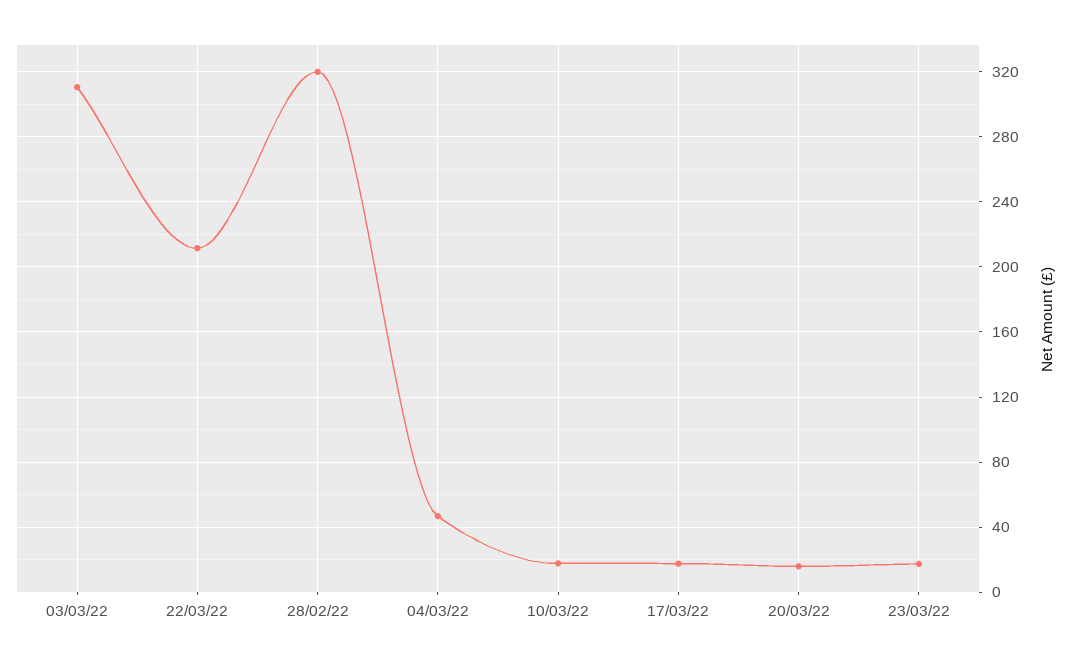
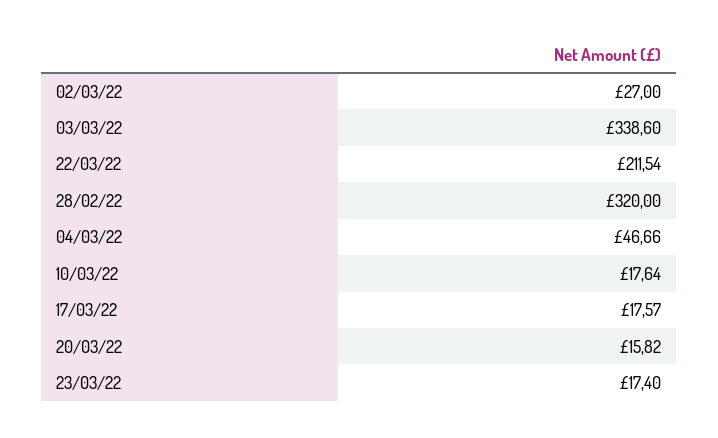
03/03/22: 310 -> 338.6
02/03/22: none -> 27

